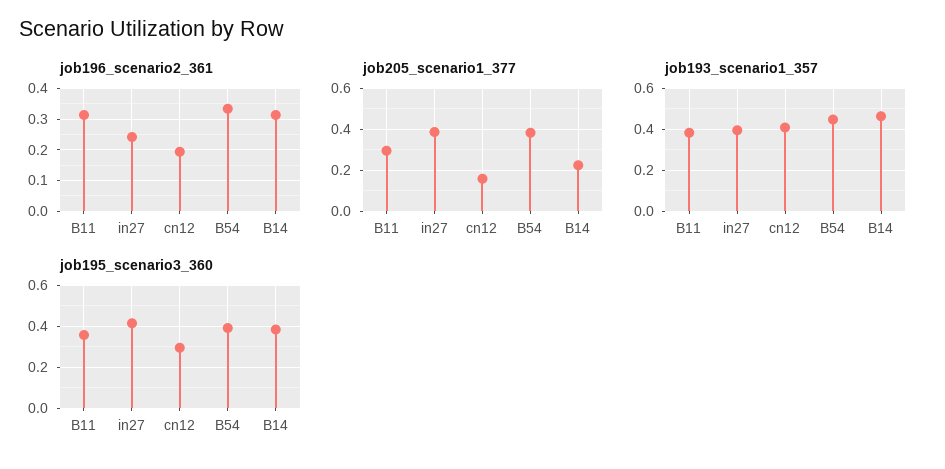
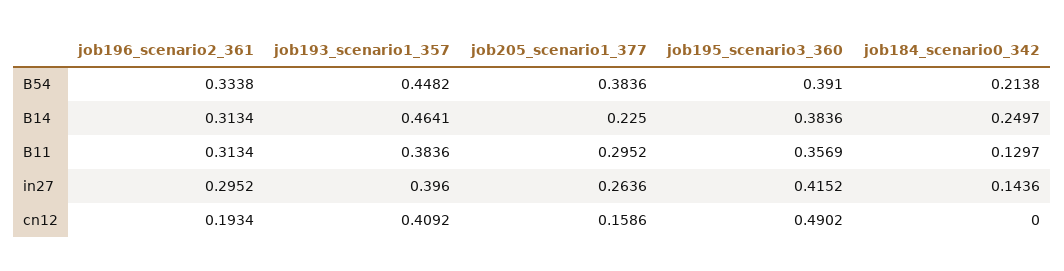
job196_scenario2_361, in27: 0.24 -> 0.2952
job205_scenario1_377, in27: 0.4 -> 0.2636
job195_scenario3_360, cn12: 0.3 -> 0.4902
job184_scenario0_342, B54: none -> 0.2138
job184_scenario0_342, B14: none -> 0.2497
job184_scenario0_342, B11: none -> 0.1297
job184_scenario0_342, in27: none -> 0.1436
job184_scenario0_342, cn12: none -> 0

